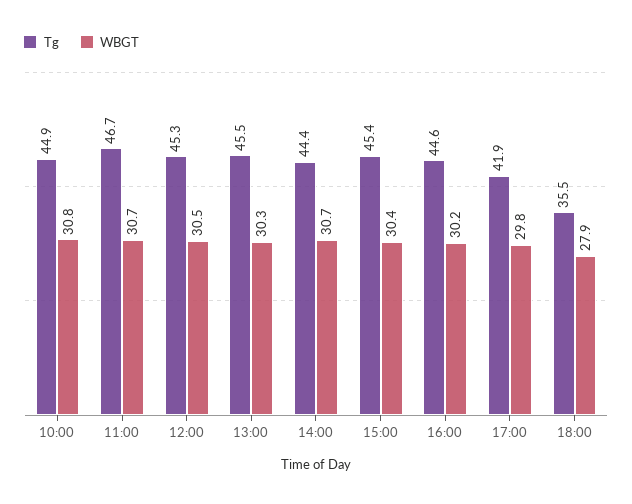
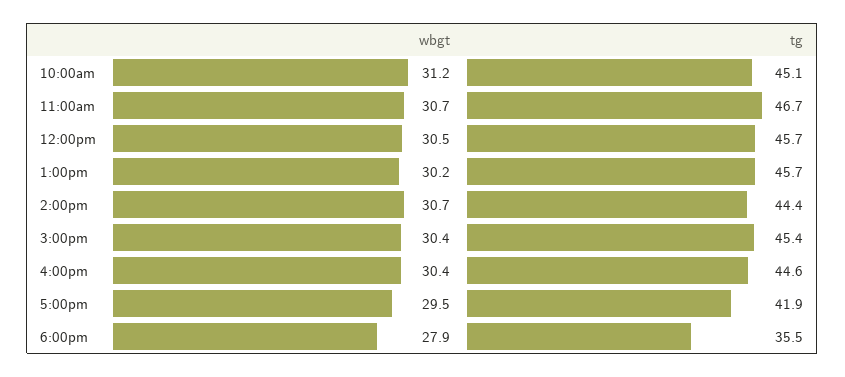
Tg, 10:00: 44.9 -> 45.1
WBGT, 10:00: 30.8 -> 31.2
Tg, 12:00: 45.3 -> 45.7
Tg, 13:00: 45.5 -> 45.7
WBGT, 13:00: 30.3 -> 30.2
WBGT, 16:00: 30.2 -> 30.4
WBGT, 17:00: 29.8 -> 29.5

